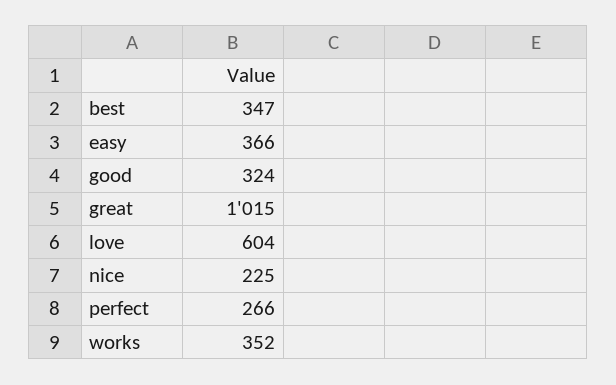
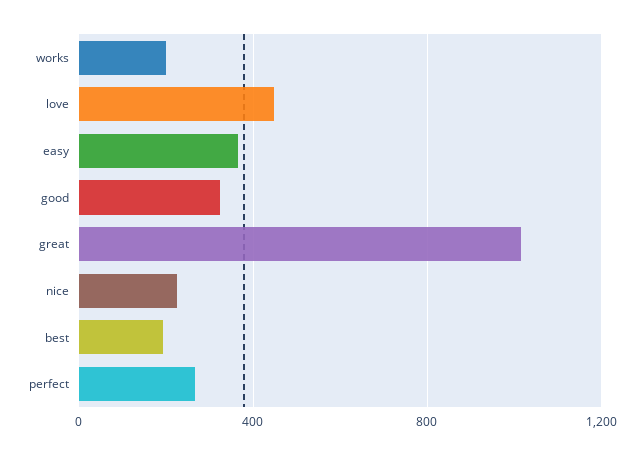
best: 347 -> 200
love: 604 -> 450
works: 352 -> 200

